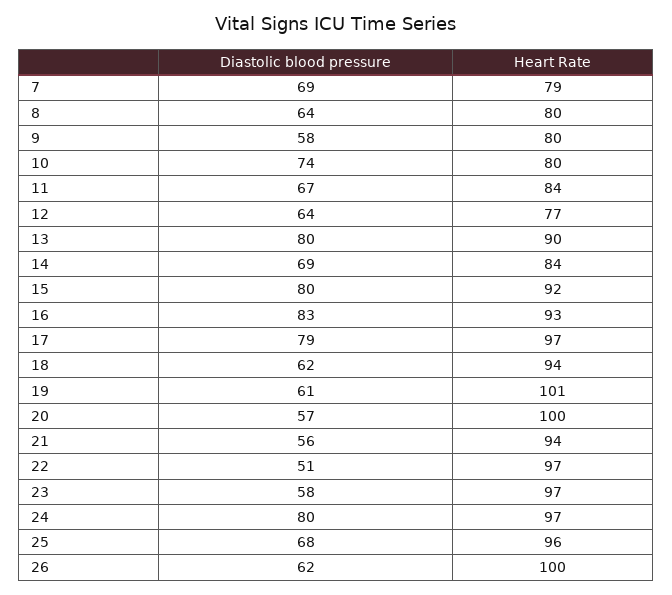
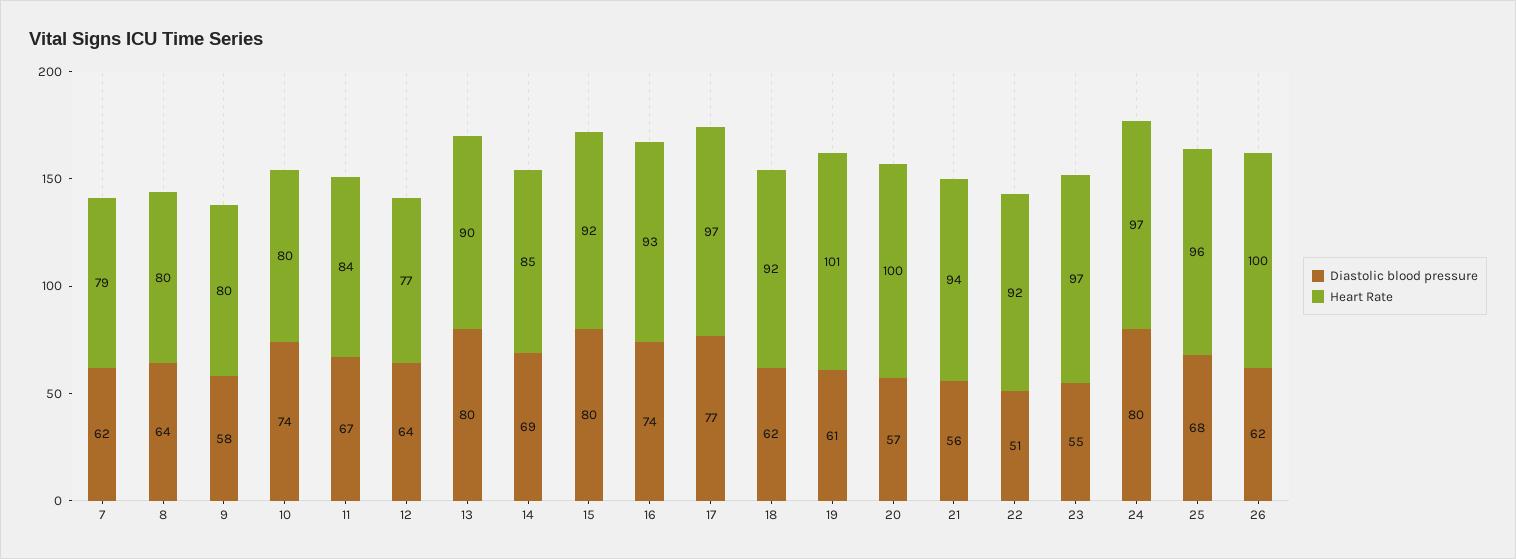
Diastolic blood pressure, 7: 69 -> 62
Heart Rate, 14: 84 -> 85
Diastolic blood pressure, 16: 83 -> 74
Diastolic blood pressure, 17: 79 -> 77
Heart Rate, 18: 94 -> 92
Heart Rate, 22: 97 -> 92
Diastolic blood pressure, 23: 58 -> 55

